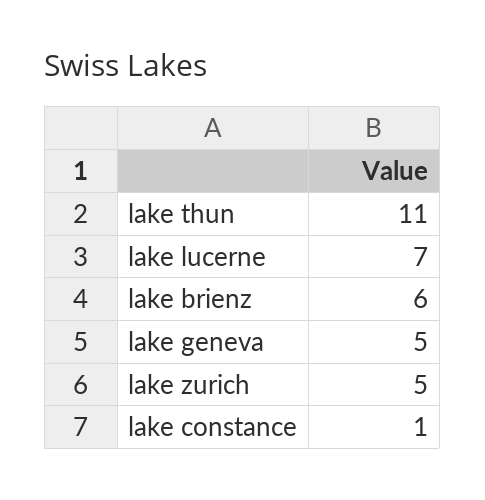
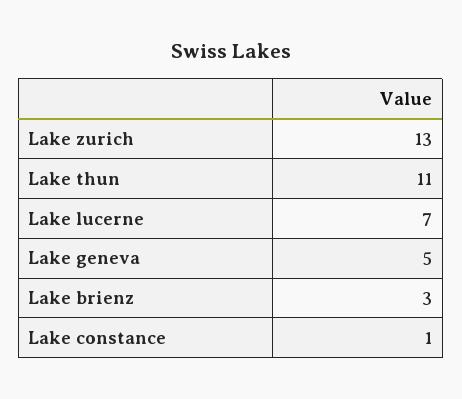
lake brienz: 6 -> 3
lake zurich: 5 -> 13

